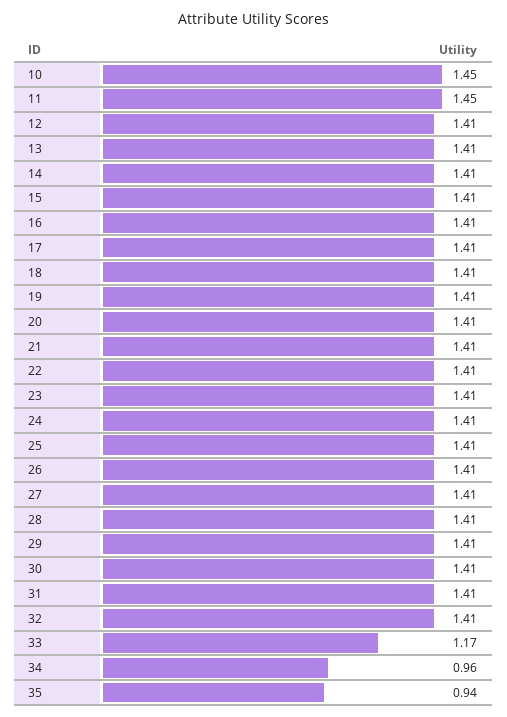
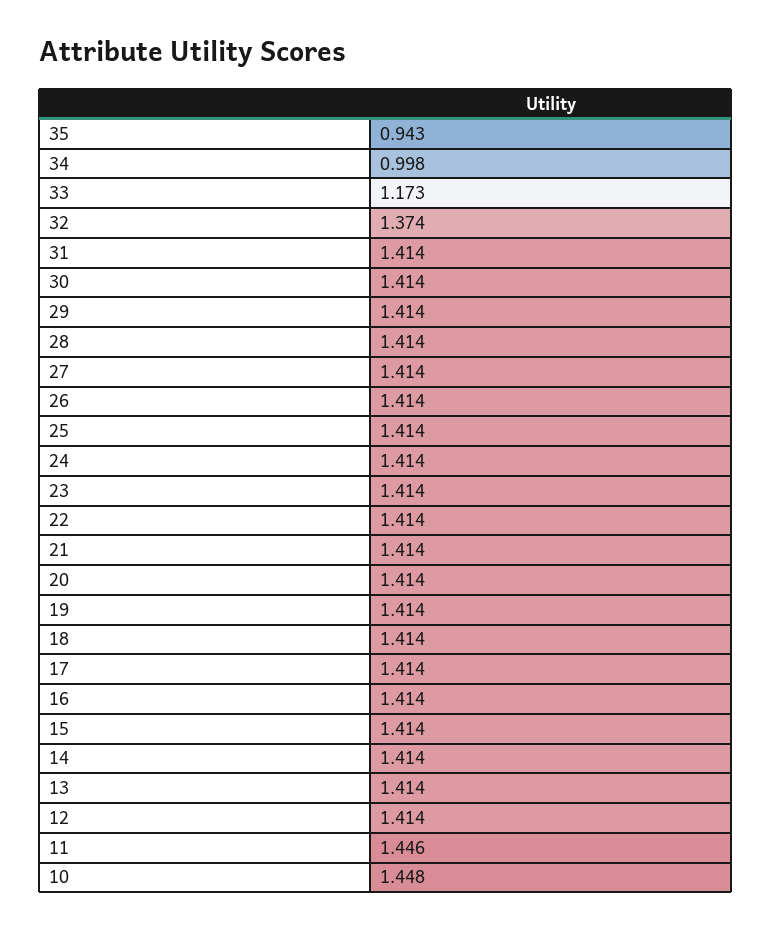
32: 1.41 -> 1.374
34: 0.96 -> 0.998

